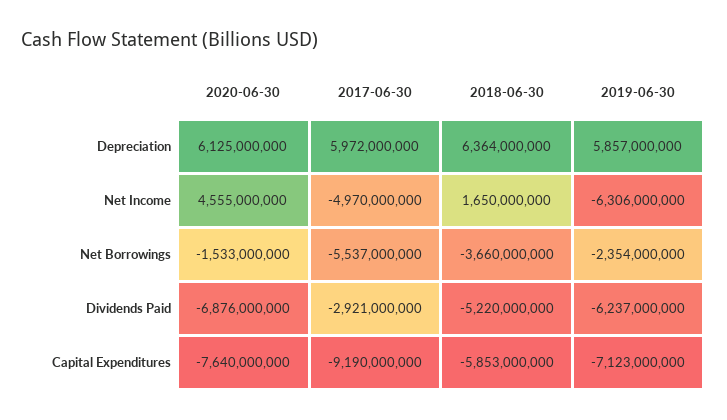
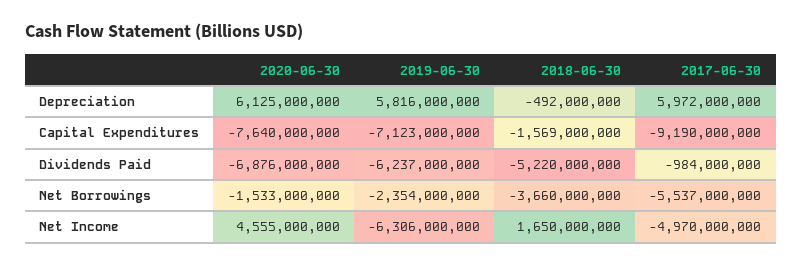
2018-06-30, Depreciation: 6364000000 -> -492000000
2019-06-30, Depreciation: 5857000000 -> 5816000000
2017-06-30, Dividends Paid: -2921000000 -> -984000000
2018-06-30, Capital Expenditures: -5853000000 -> -1569000000

